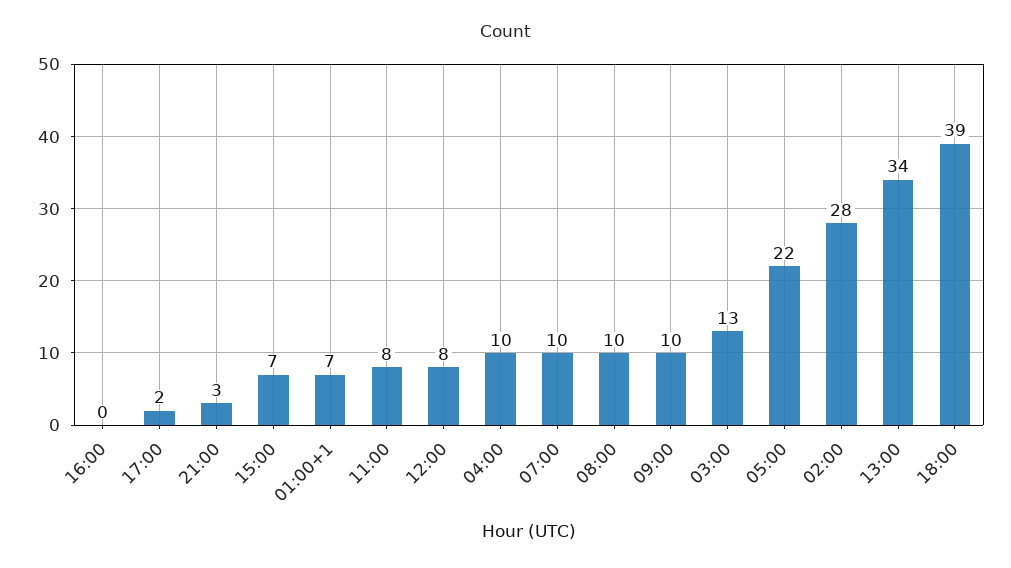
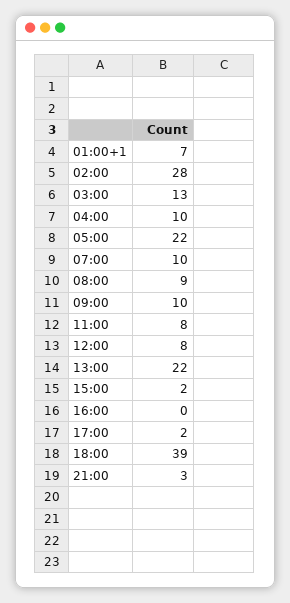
15:00: 7 -> 2
08:00: 10 -> 9
13:00: 34 -> 22

